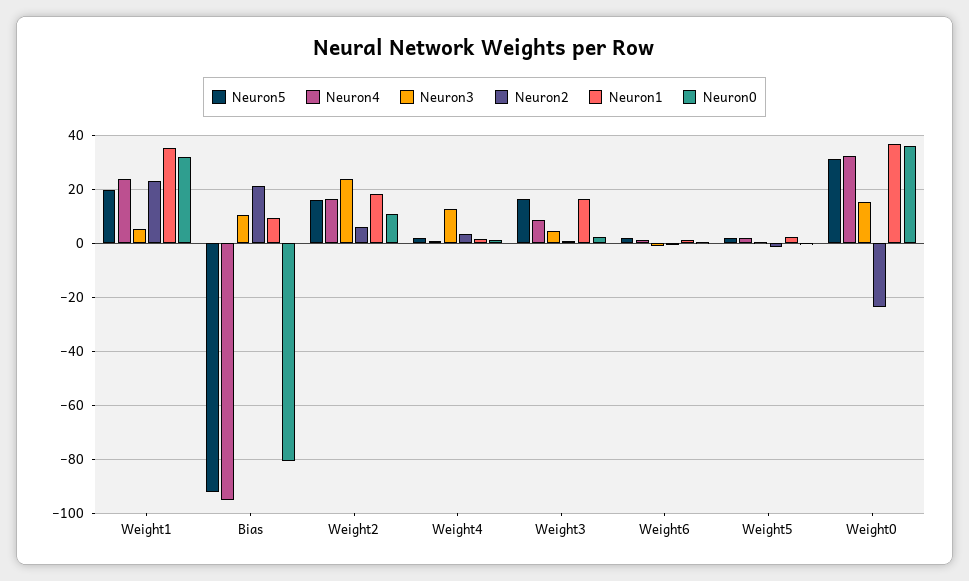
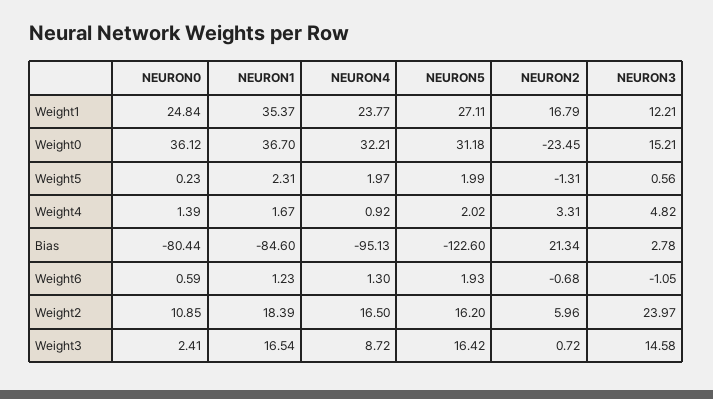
Neuron5, Weight1: 20 -> 27.11
Neuron3, Weight1: 5 -> 12.21
Neuron2, Weight1: 22.5 -> 16.79
Neuron0, Weight1: 32.5 -> 24.84
Neuron5, Bias: -92.5 -> -122.6
Neuron3, Bias: 10 -> 2.78
Neuron1, Bias: 10 -> -84.6
Neuron3, Weight4: 12.5 -> 4.82
Neuron3, Weight3: 5 -> 14.58

